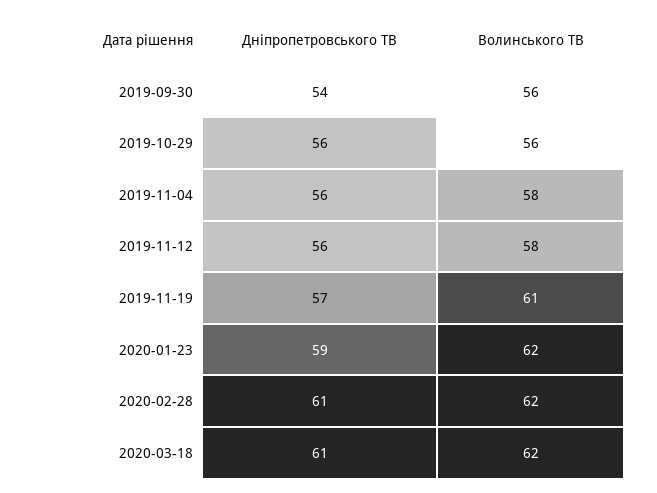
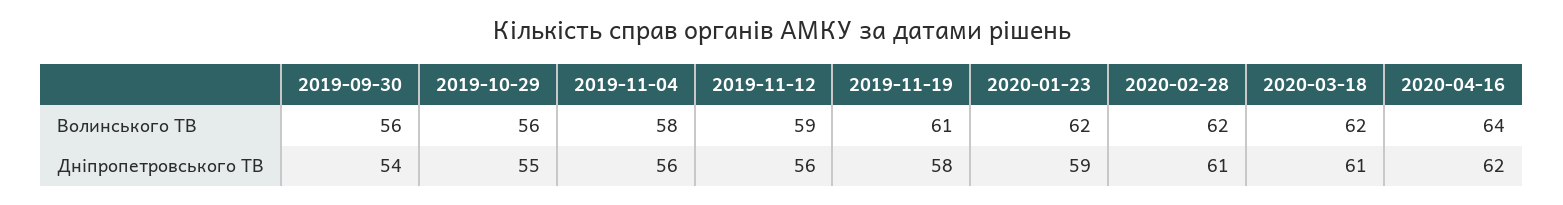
Дніпропетровського ТВ, 2019-10-29: 56 -> 55
Волинського ТВ, 2019-11-12: 58 -> 59
Дніпропетровського ТВ, 2019-11-19: 57 -> 58
Волинського ТВ, 2020-04-16: none -> 64
Дніпропетровського ТВ, 2020-04-16: none -> 62

